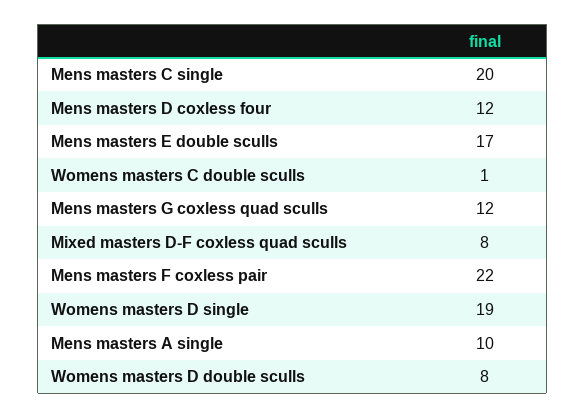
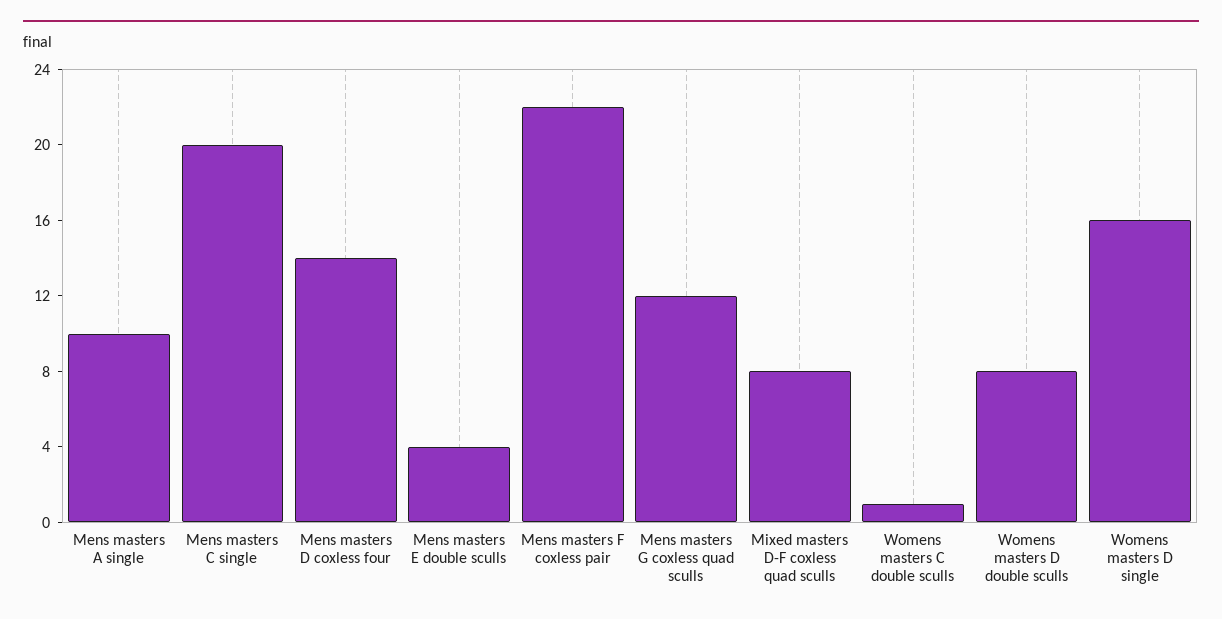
Mens masters D coxless four: 12 -> 14
Mens masters E double sculls: 17 -> 4
Womens masters D single: 19 -> 16

